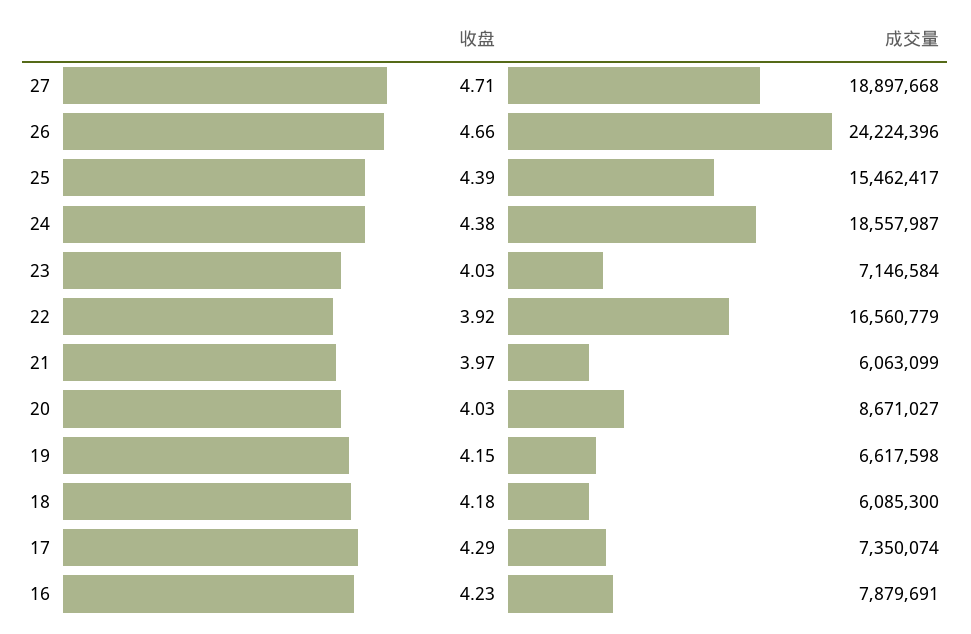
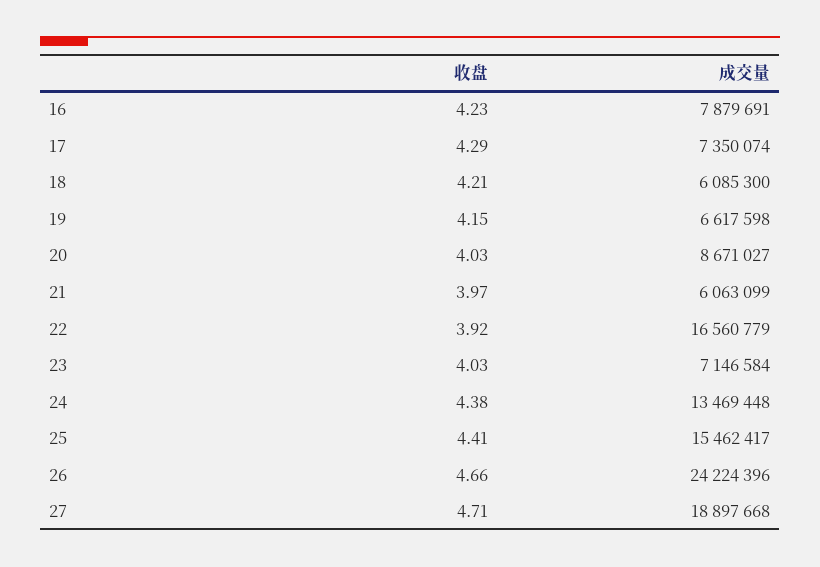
收盘, 25: 4.39 -> 4.41
成交量, 24: 18557987 -> 13469448
收盘, 18: 4.18 -> 4.21

